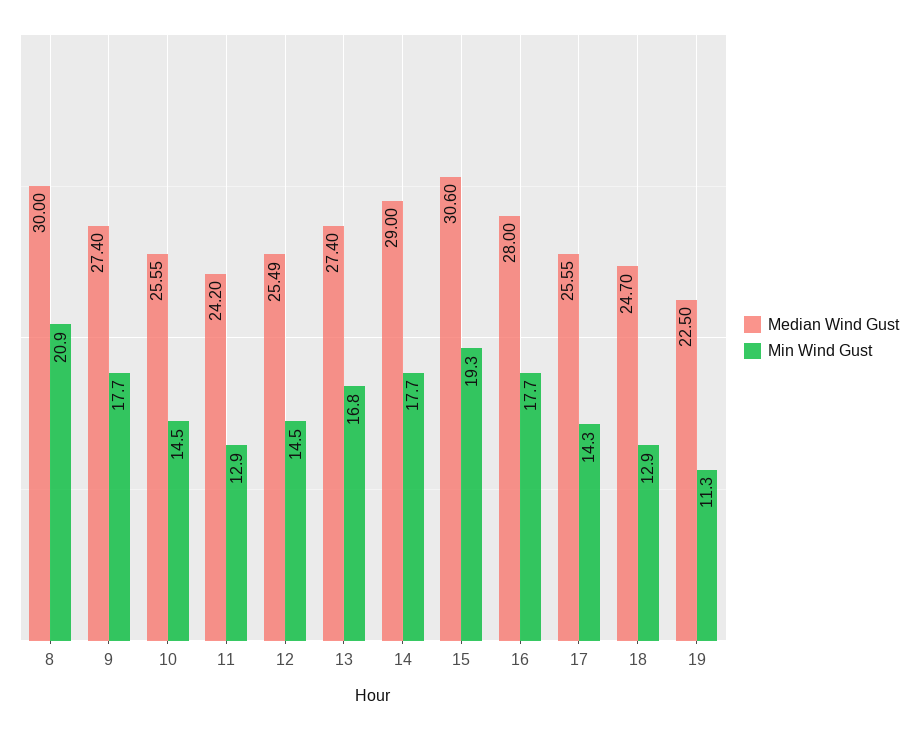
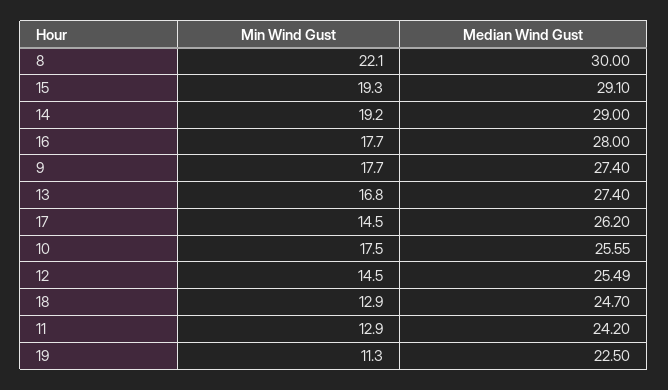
Min Wind Gust, 8: 20.9 -> 22.1
Min Wind Gust, 10: 14.5 -> 17.5
Min Wind Gust, 14: 17.7 -> 19.2
Median Wind Gust, 15: 30.6 -> 29.1
Median Wind Gust, 17: 25.55 -> 26.2
Min Wind Gust, 17: 14.3 -> 14.5

